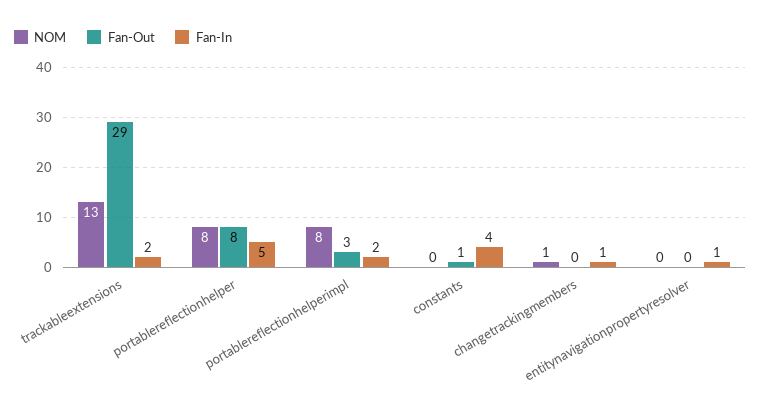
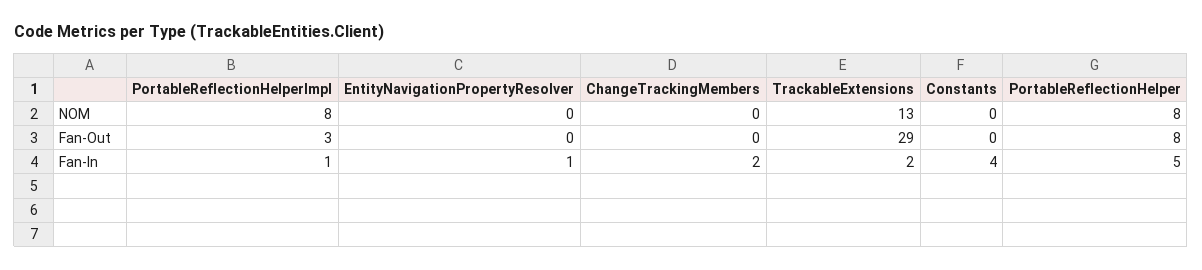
Fan-In, portablereflectionhelperimpl: 2 -> 1
Fan-Out, constants: 1 -> 0
NOM, changetrackingmembers: 1 -> 0
Fan-In, changetrackingmembers: 1 -> 2

